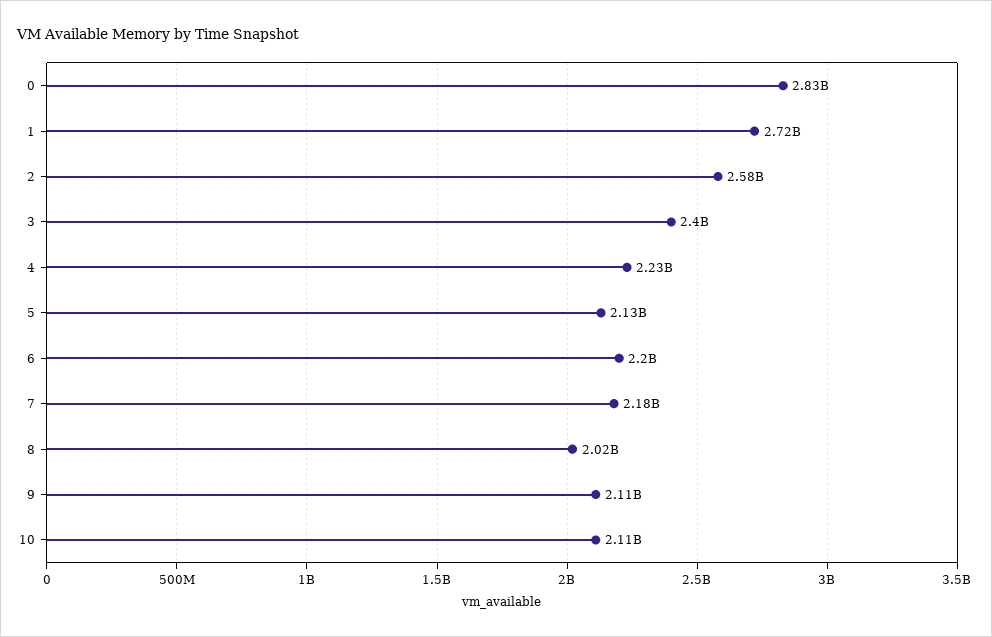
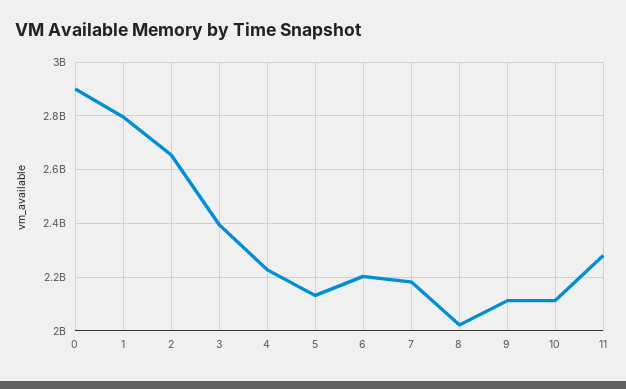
0: 2830000000 -> 2900000000
1: 2720000000 -> 2800000000
2: 2580000000 -> 2650000000
11: none -> 2275000000

